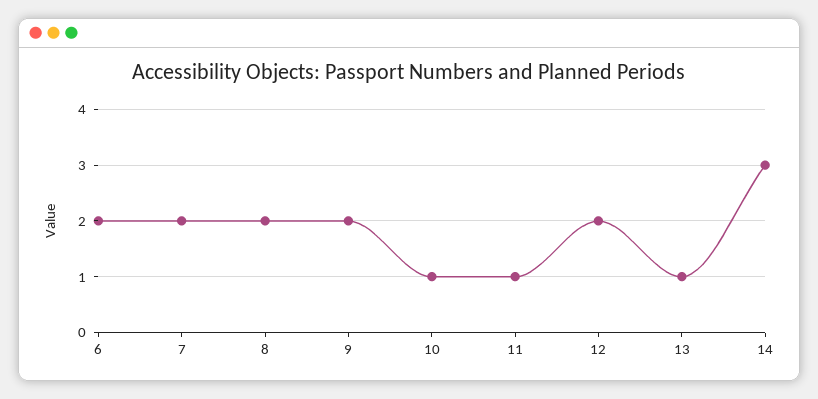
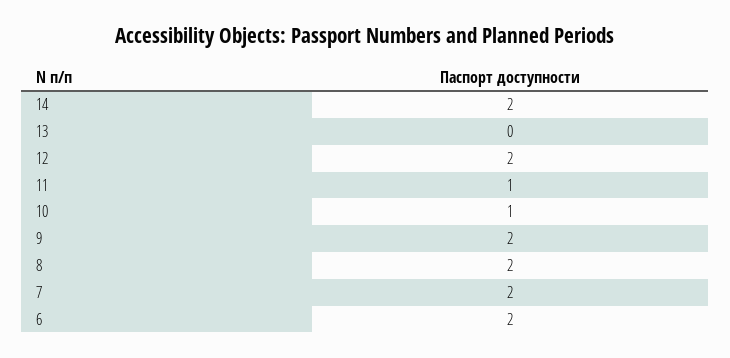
13: 1 -> 0
14: 3 -> 2

